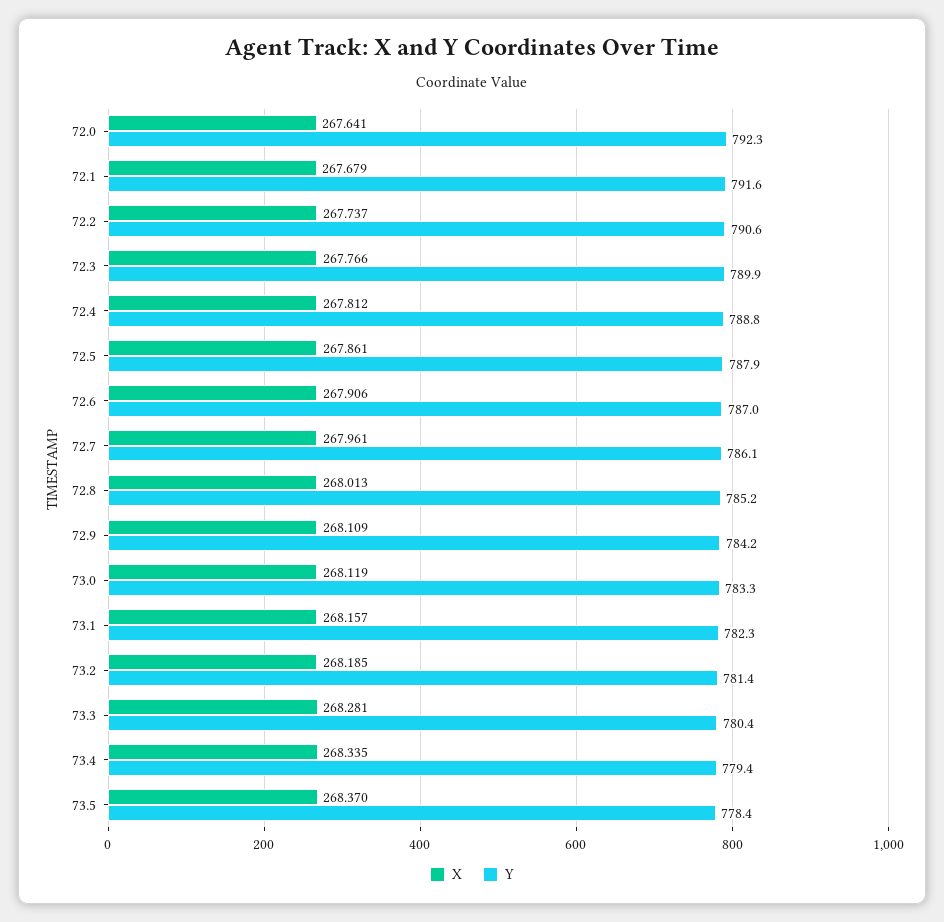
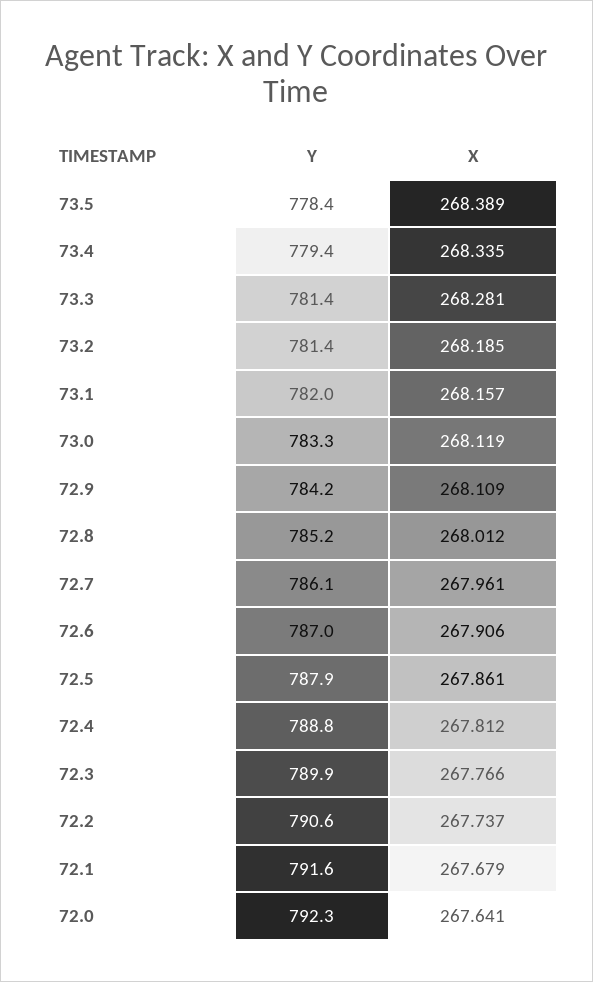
X, 72.8: 268.013 -> 268.012
Y, 73.1: 782.3 -> 782
Y, 73.3: 780.4 -> 781.4
X, 73.5: 268.37 -> 268.389

